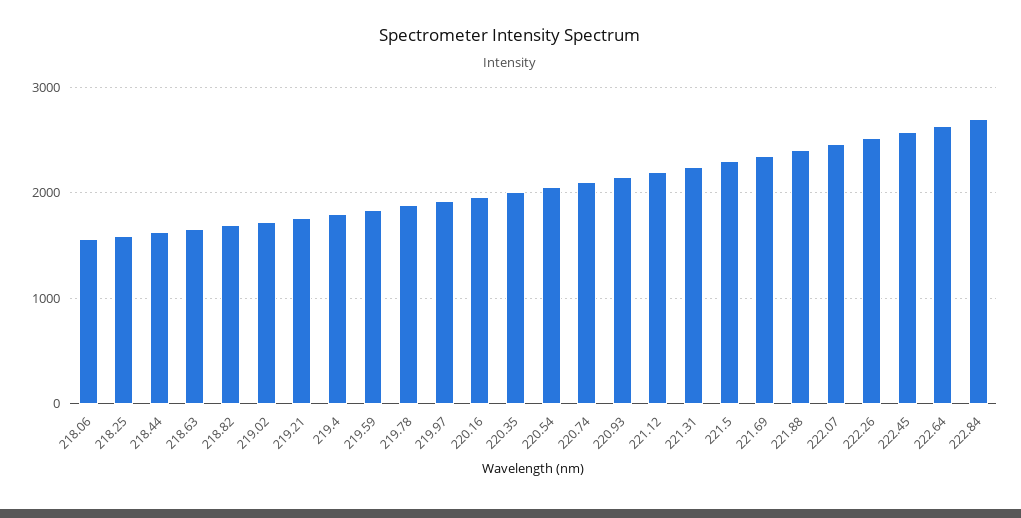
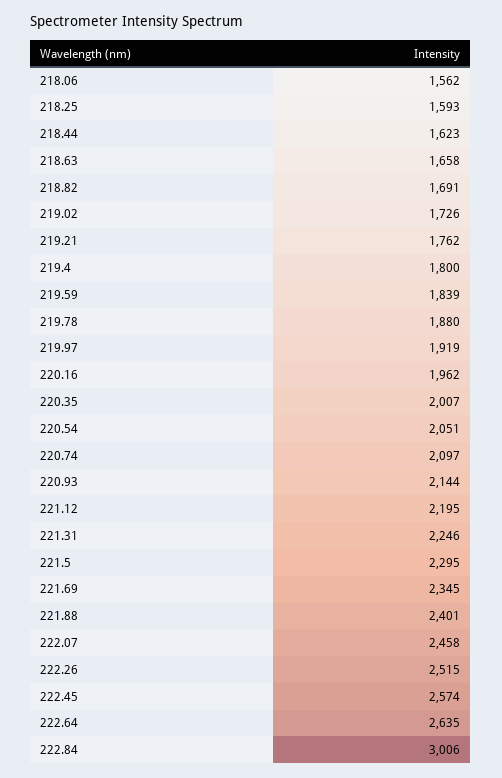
222.84: 2700 -> 3006

